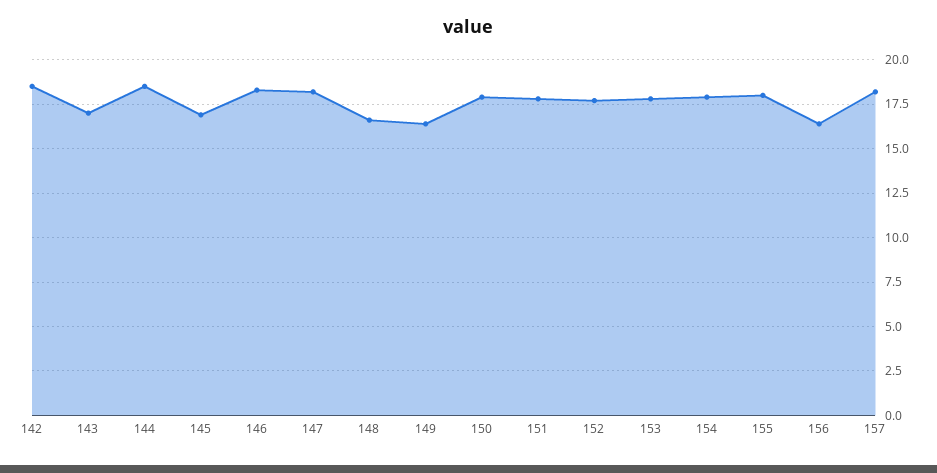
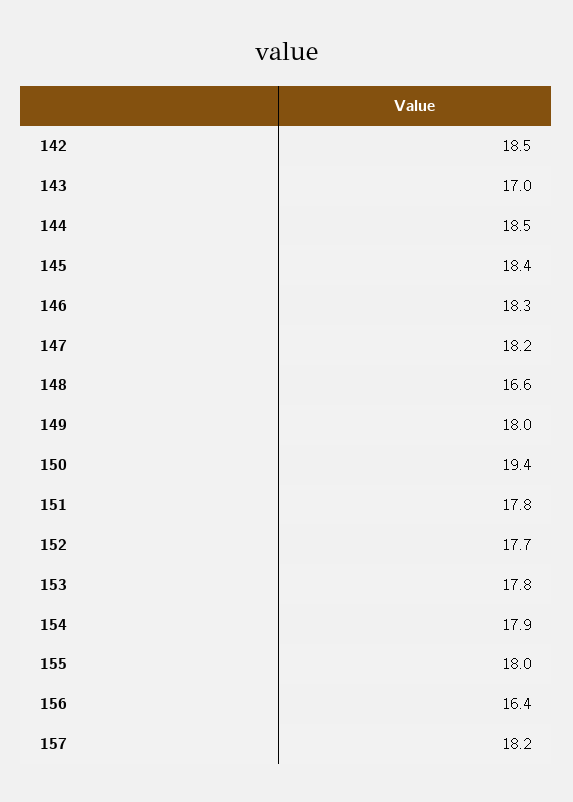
145: 17 -> 18.4
149: 16.5 -> 18
150: 18 -> 19.4

